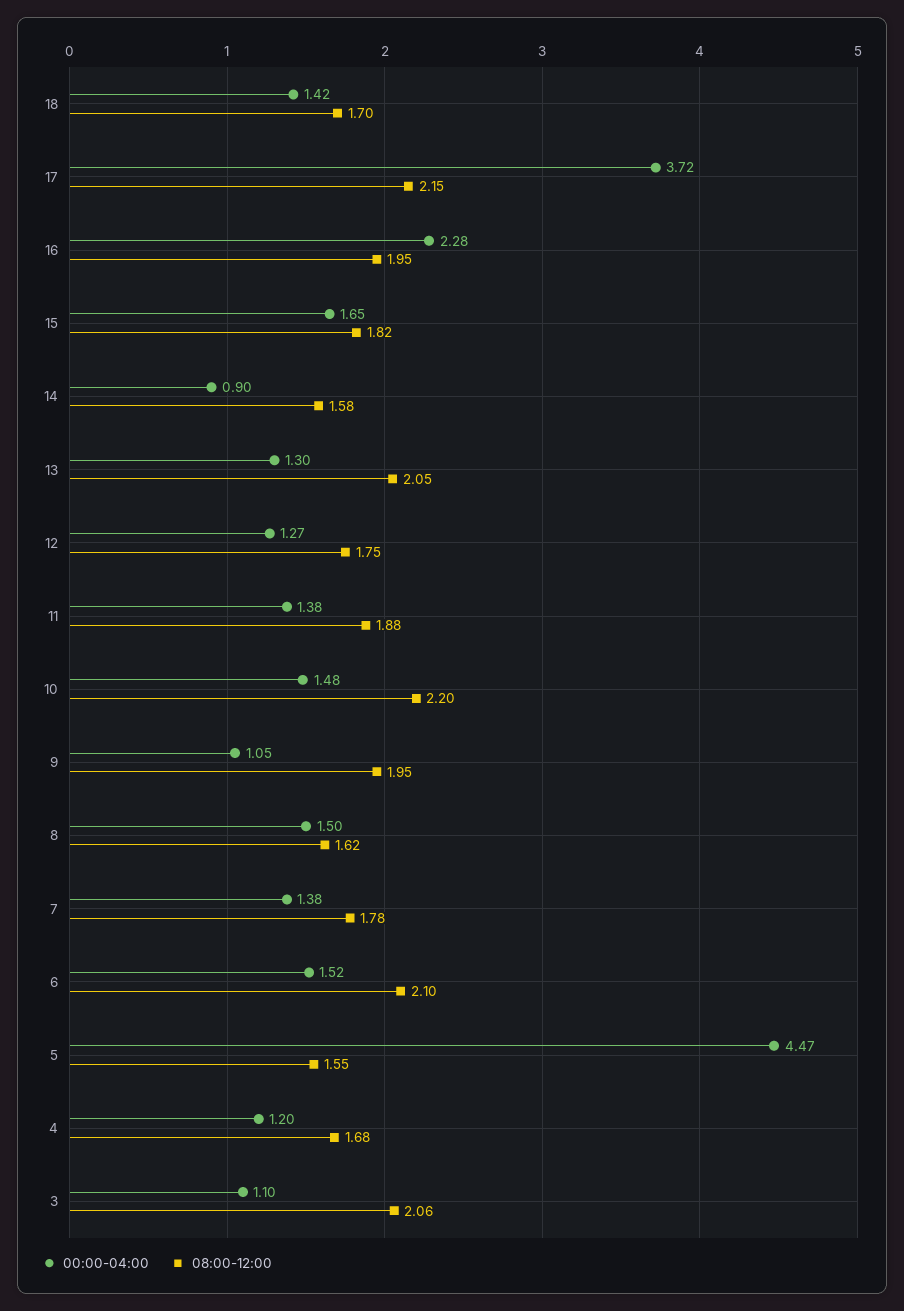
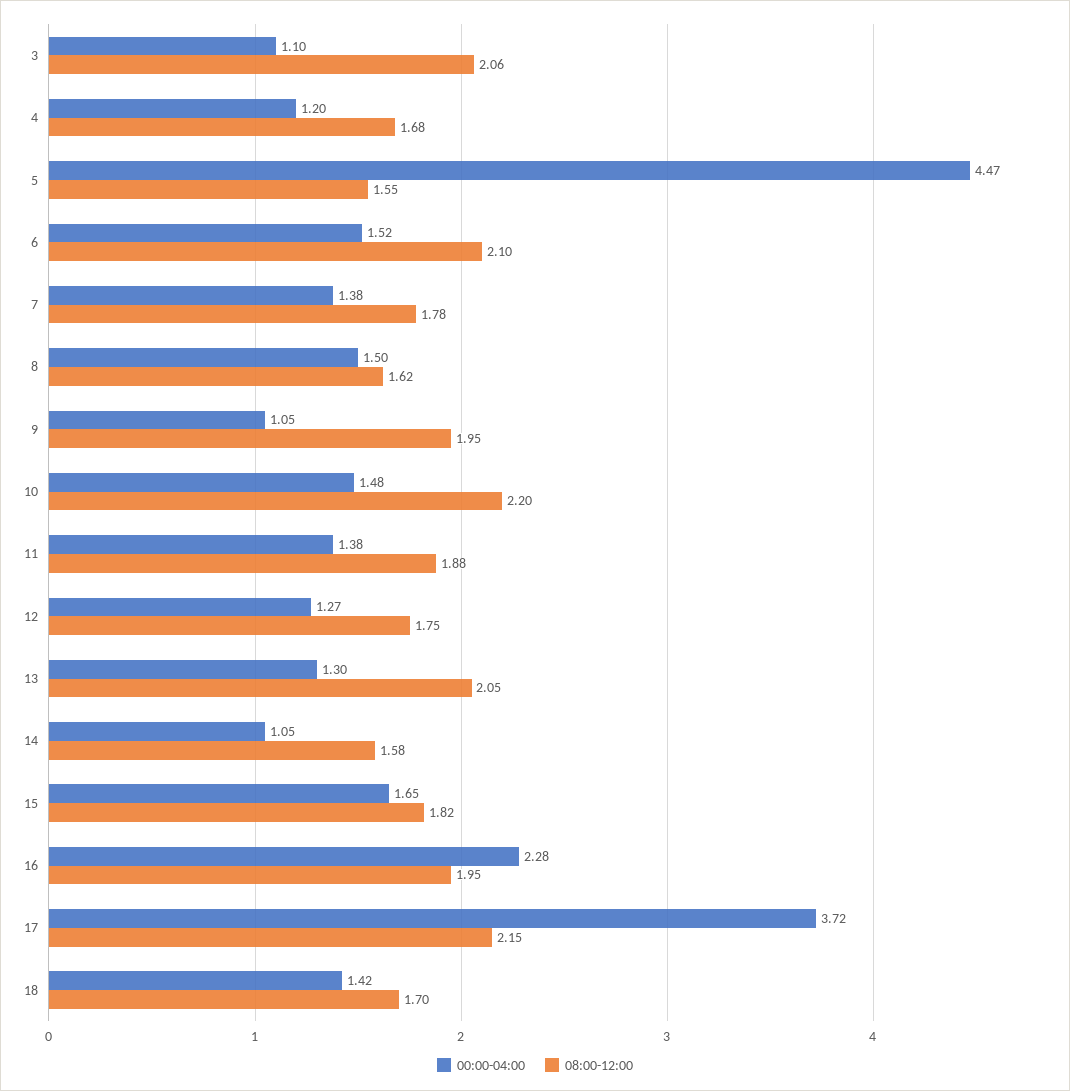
00:00-04:00, 14: 0.9 -> 1.05

